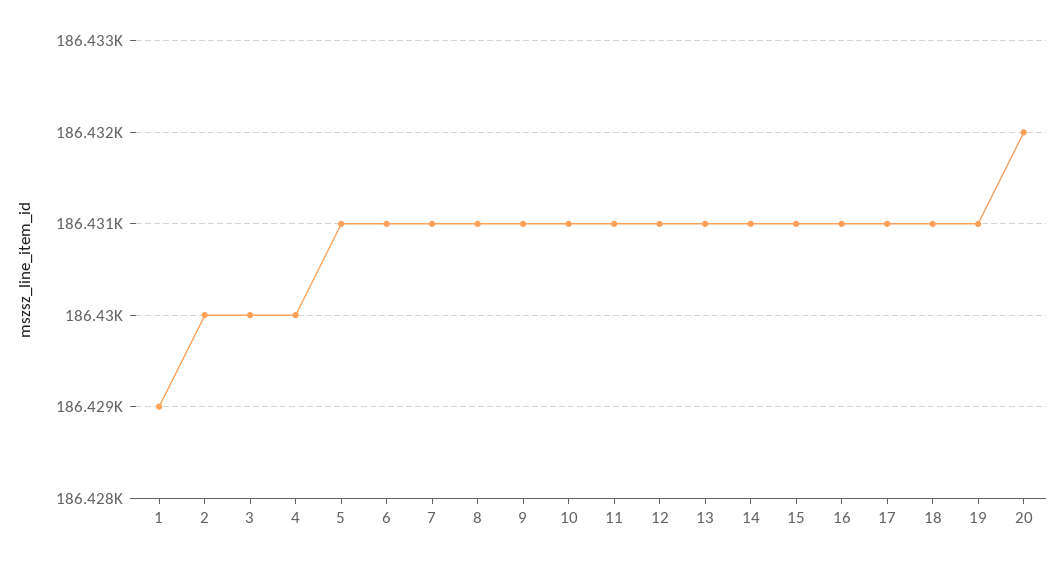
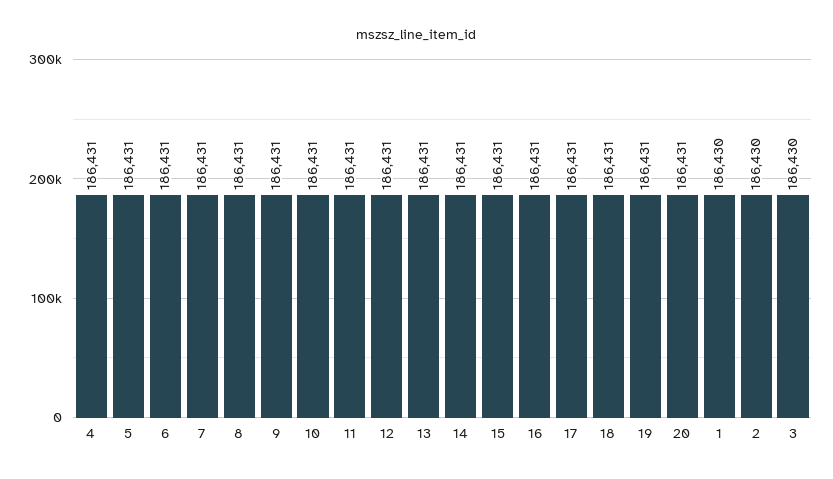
1: 186429 -> 186430
4: 186430 -> 186431
20: 186432 -> 186431

